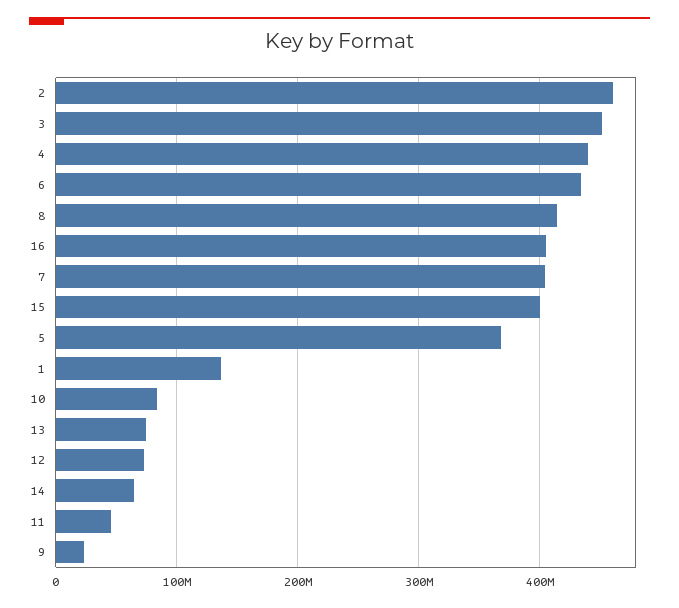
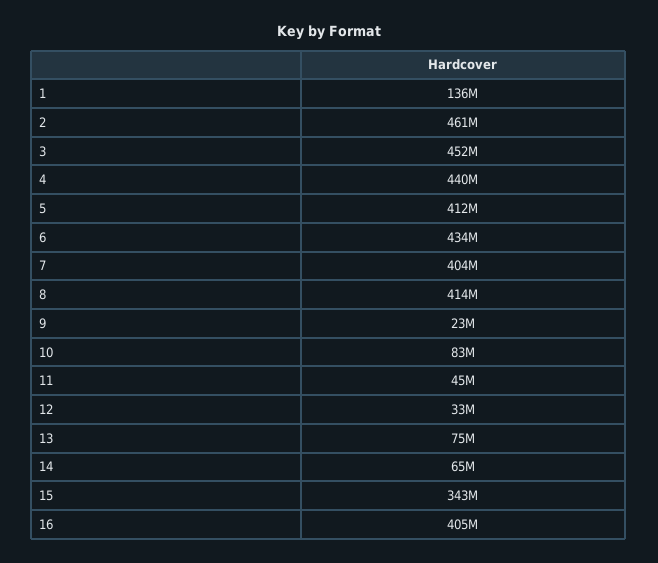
15: 400000000 -> 343000000
5: 370000000 -> 412000000
12: 70000000 -> 33000000

